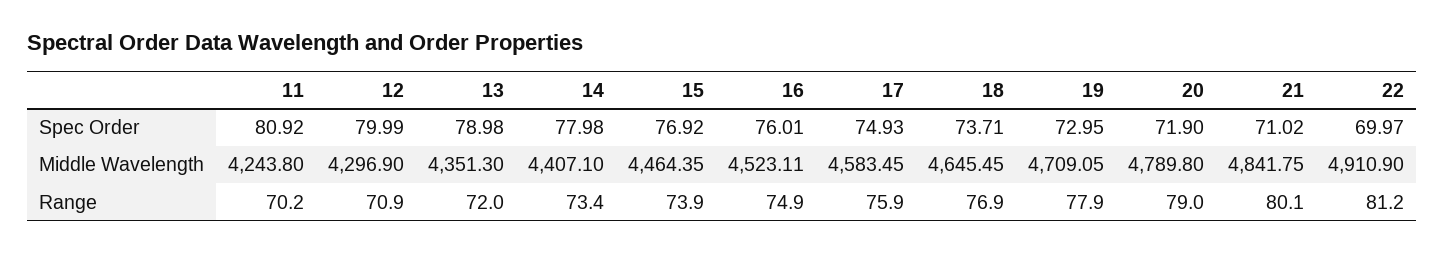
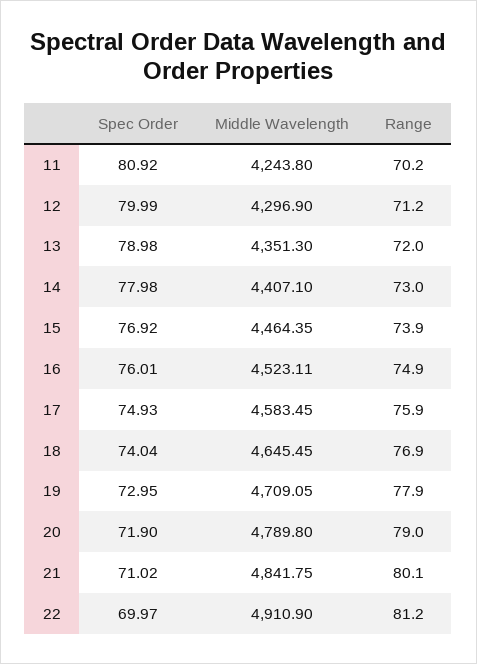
18, Spec Order: 73.71 -> 74.04
12, Range: 70.9 -> 71.2
14, Range: 73.4 -> 73

